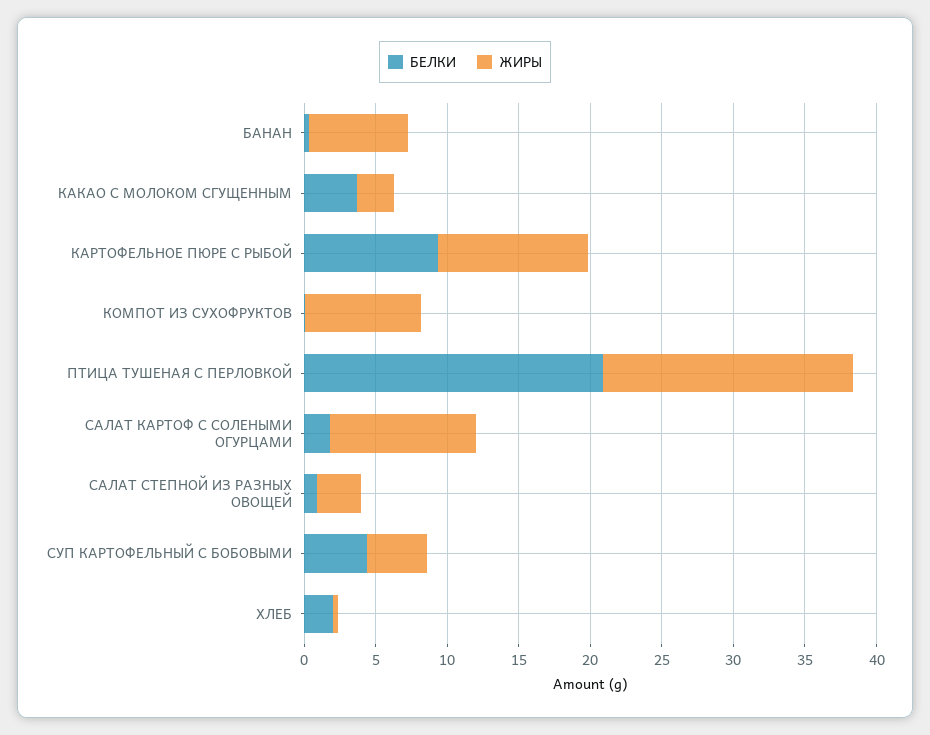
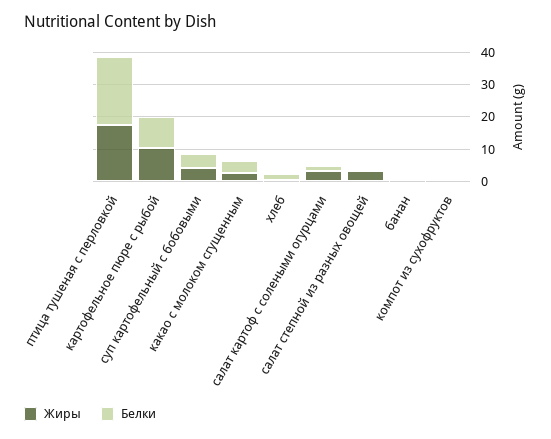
ЖИРЫ, БАНАН: 7 -> 0
ЖИРЫ, КОМПОТ ИЗ СУХОФРУКТОВ: 8 -> 0
ЖИРЫ, САЛАТ КАРТОФ С СОЛЕНЫМИ ОГУРЦАМИ: 10 -> 2.5

